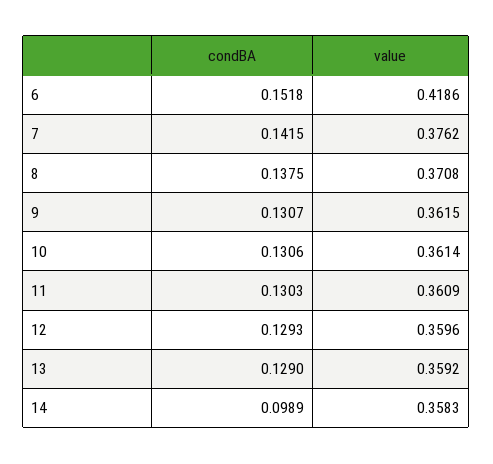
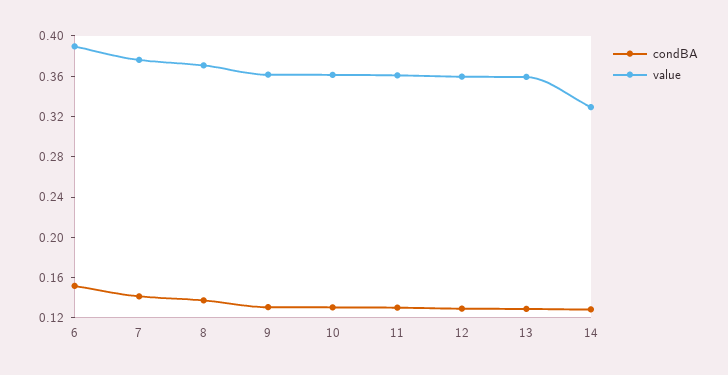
value, 6: 0.4186 -> 0.39
condBA, 14: 0.0989 -> 0.13
value, 14: 0.3583 -> 0.33

